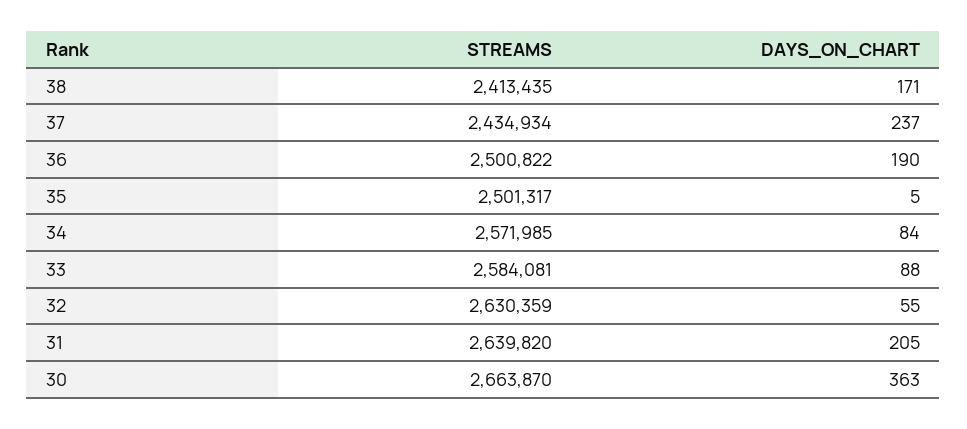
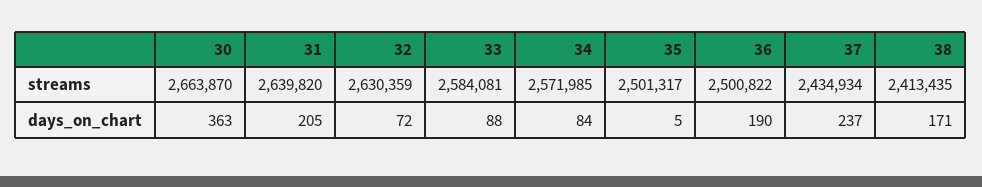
DAYS_ON_CHART, 32: 55 -> 72

